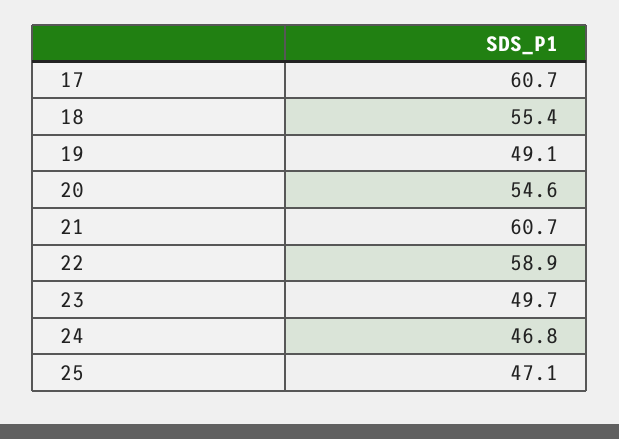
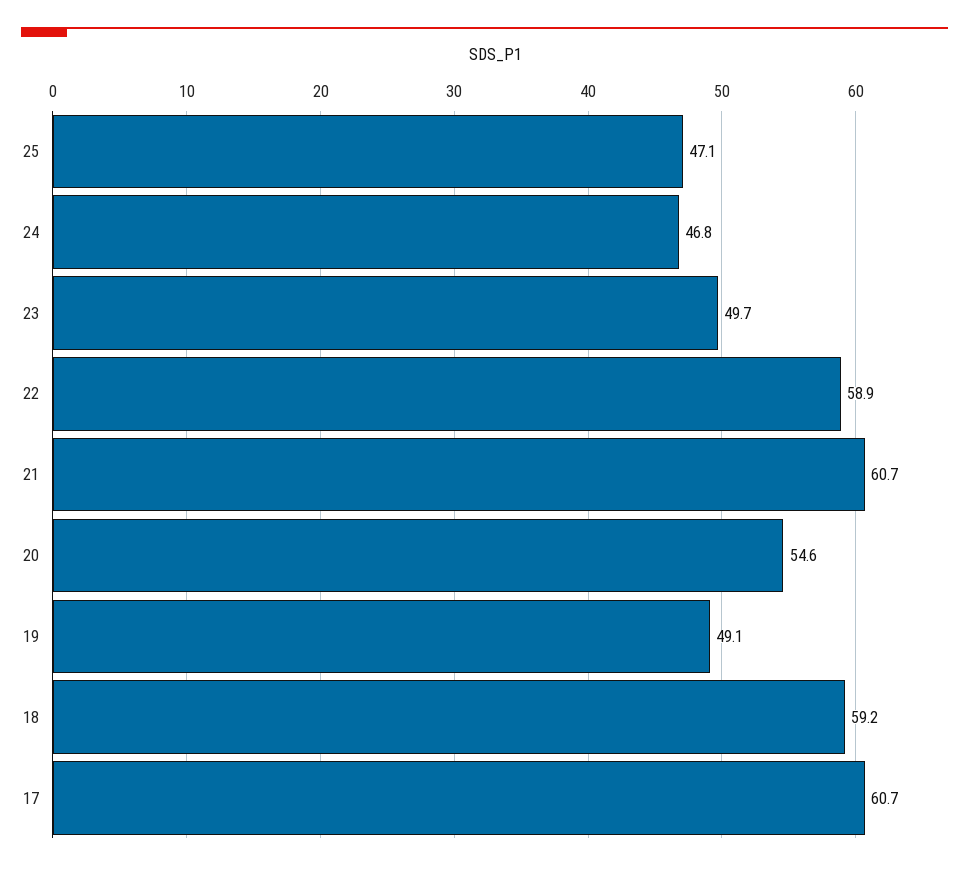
18: 55.4 -> 59.2

